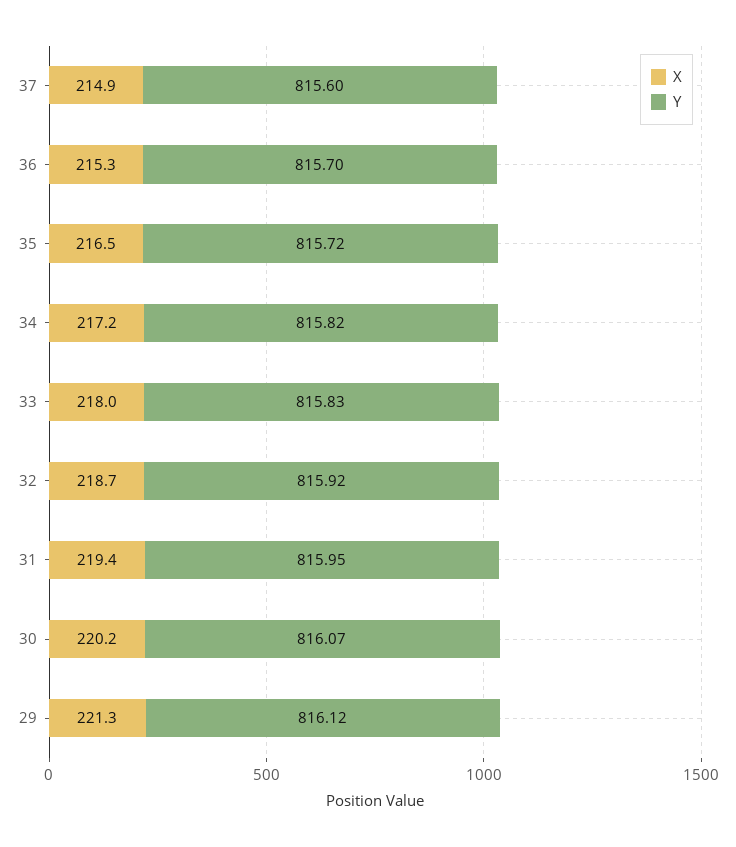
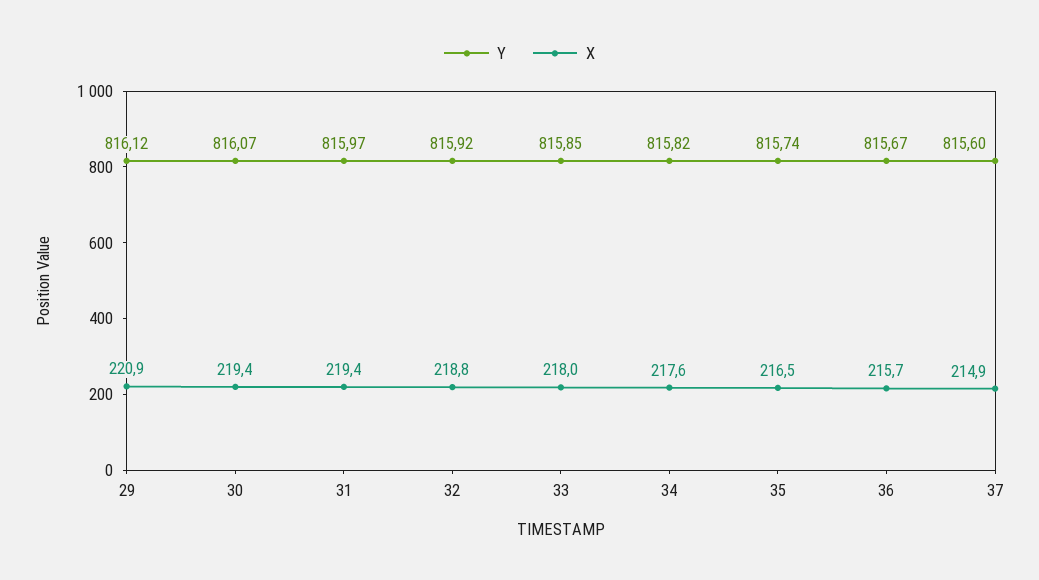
X, 36: 215.3 -> 215.7
Y, 36: 815.7 -> 815.67
Y, 35: 815.72 -> 815.74
X, 34: 217.2 -> 217.6
Y, 33: 815.83 -> 815.85
X, 32: 218.7 -> 218.8
Y, 31: 815.95 -> 815.97
X, 30: 220.2 -> 219.4
X, 29: 221.3 -> 220.9

